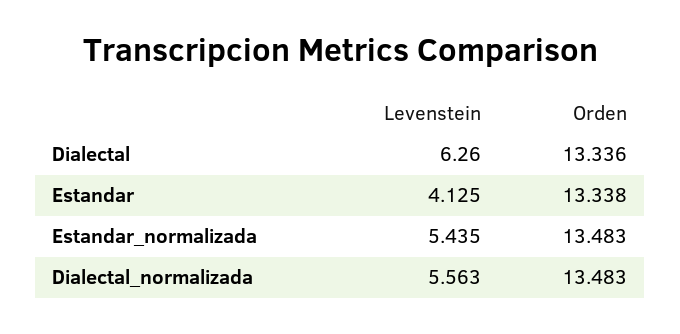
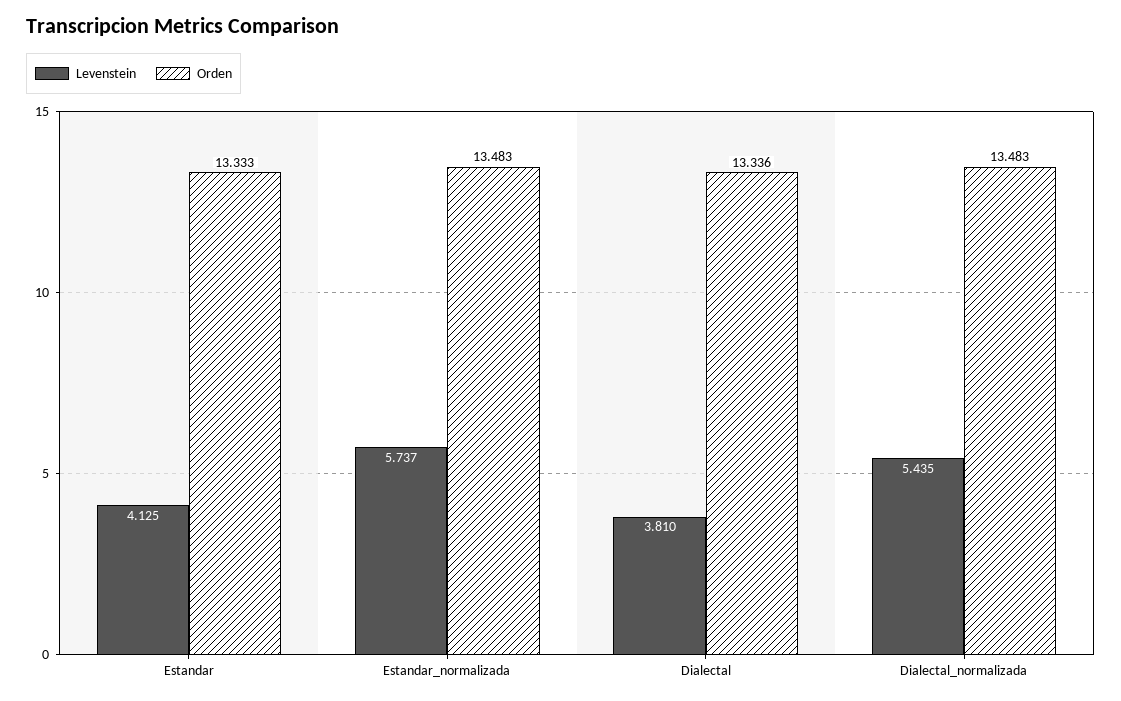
Levenstein, Dialectal: 6.26 -> 3.81
Orden, Estandar: 13.338 -> 13.333
Levenstein, Estandar_normalizada: 5.435 -> 5.737
Levenstein, Dialectal_normalizada: 5.563 -> 5.435

